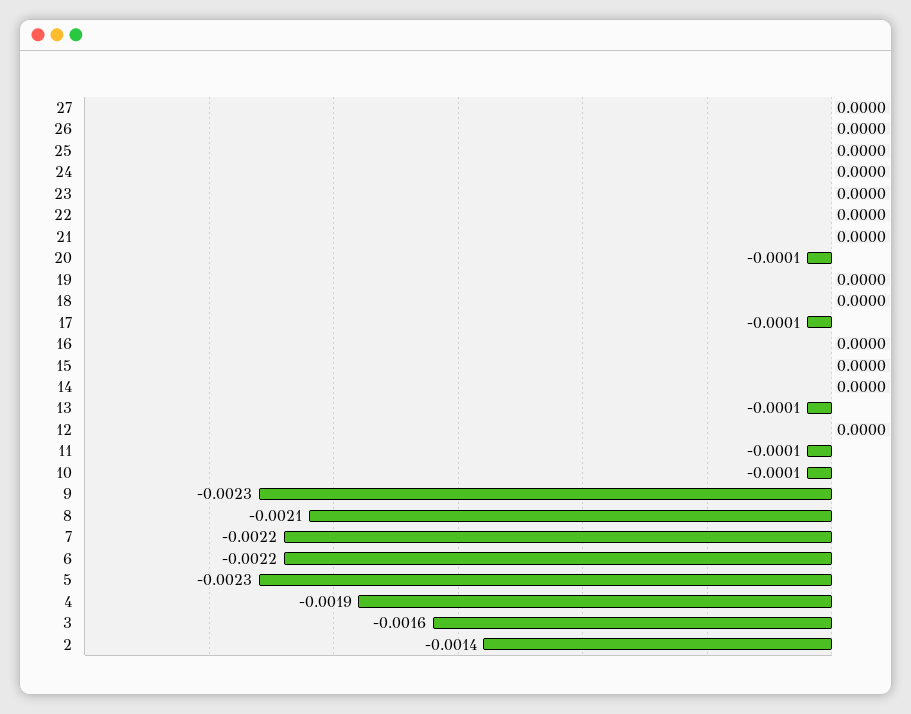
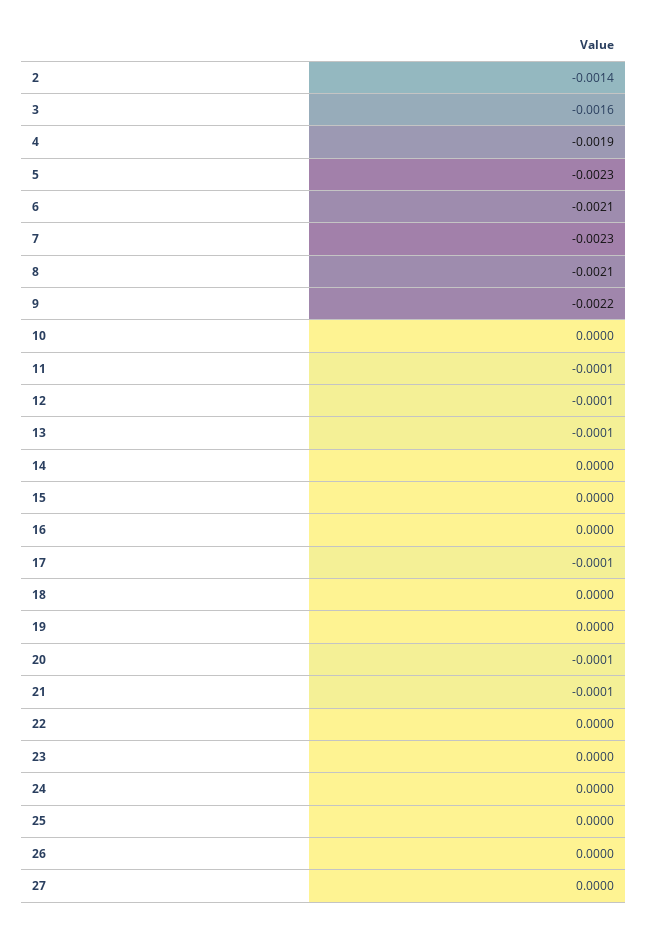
21: 0 -> -0.0001
12: 0 -> -0.0001
10: -0.0001 -> 0
9: -0.0023 -> -0.0022
7: -0.0022 -> -0.0023
6: -0.0022 -> -0.0021

